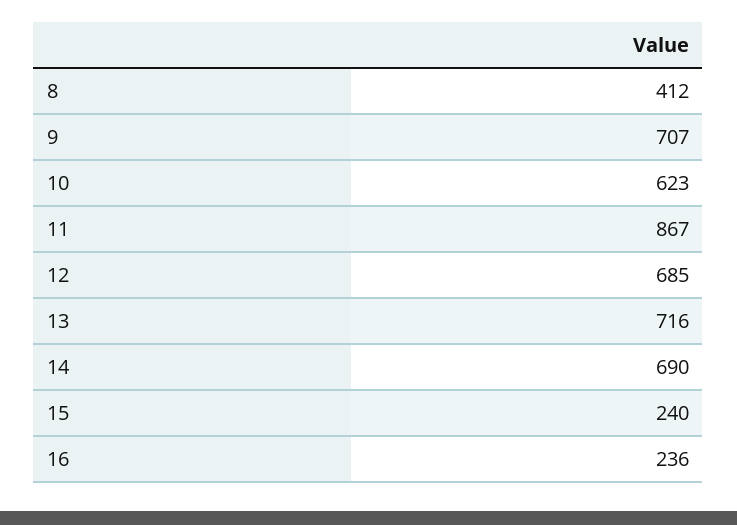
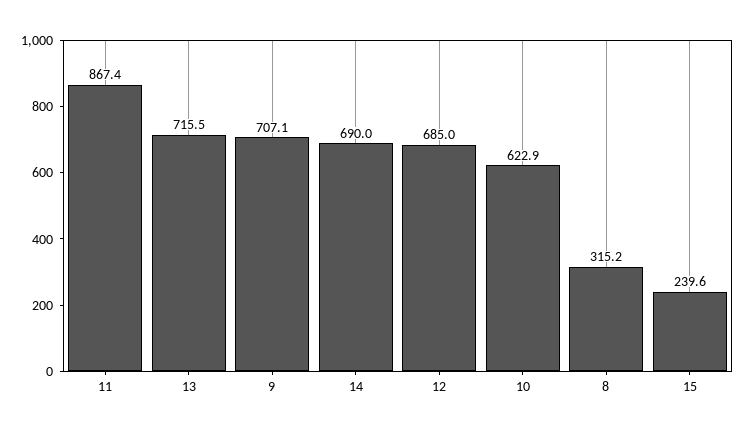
8: 412 -> 315.2
16: 236 -> none

